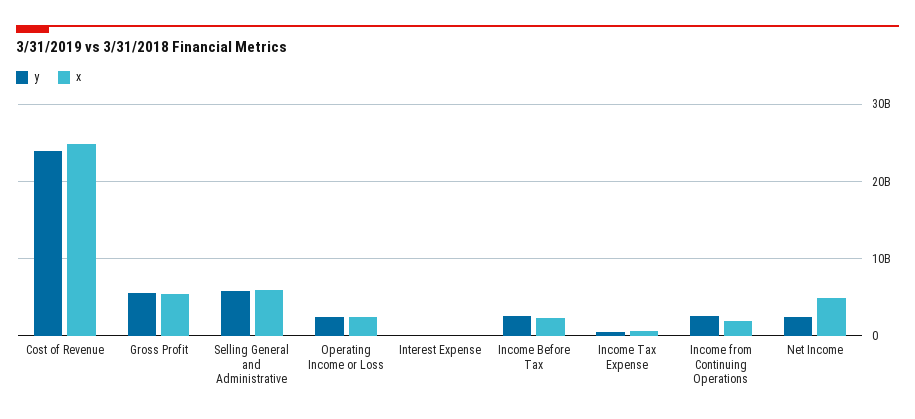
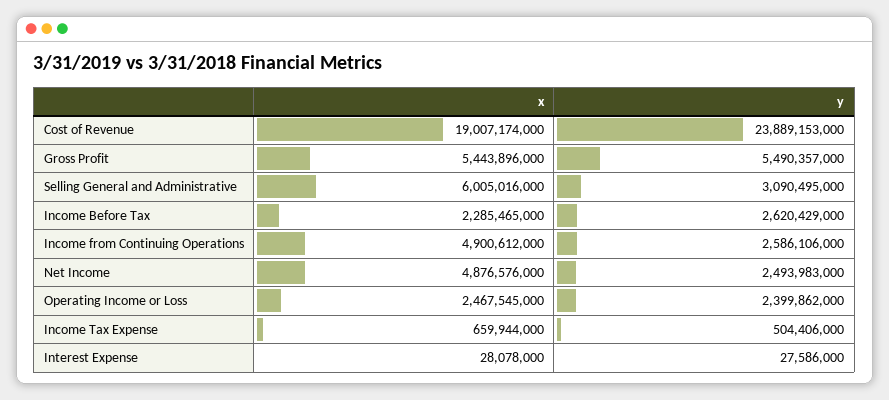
x, Cost of Revenue: 25000000000 -> 19007174000
y, Selling General and Administrative: 6000000000 -> 3090495000
x, Income from Continuing Operations: 2000000000 -> 4900612000

